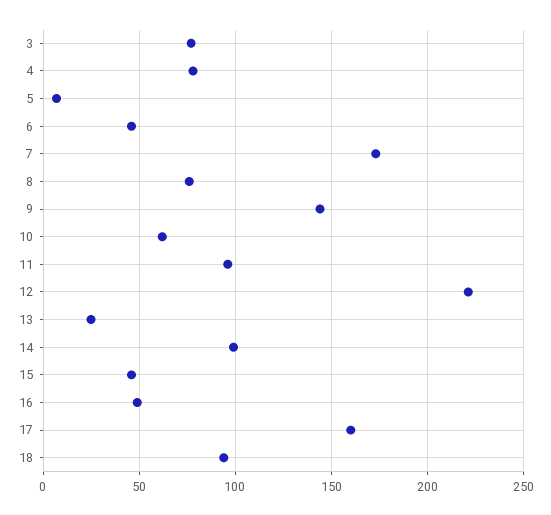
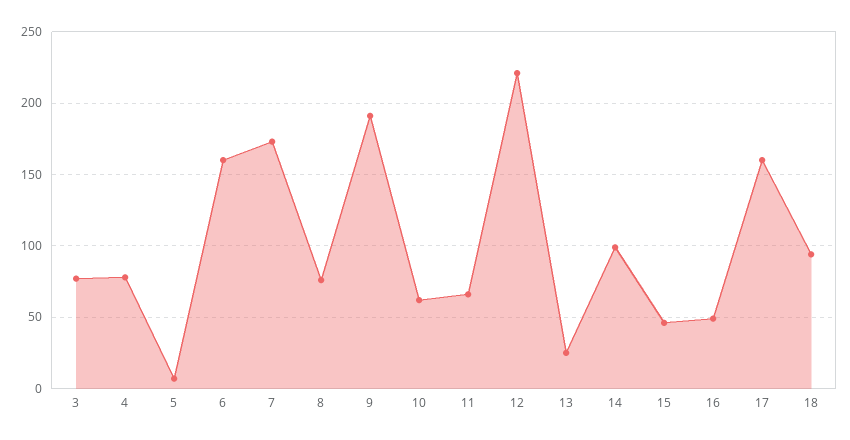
6: 45 -> 160
9: 145 -> 190
11: 95 -> 65

